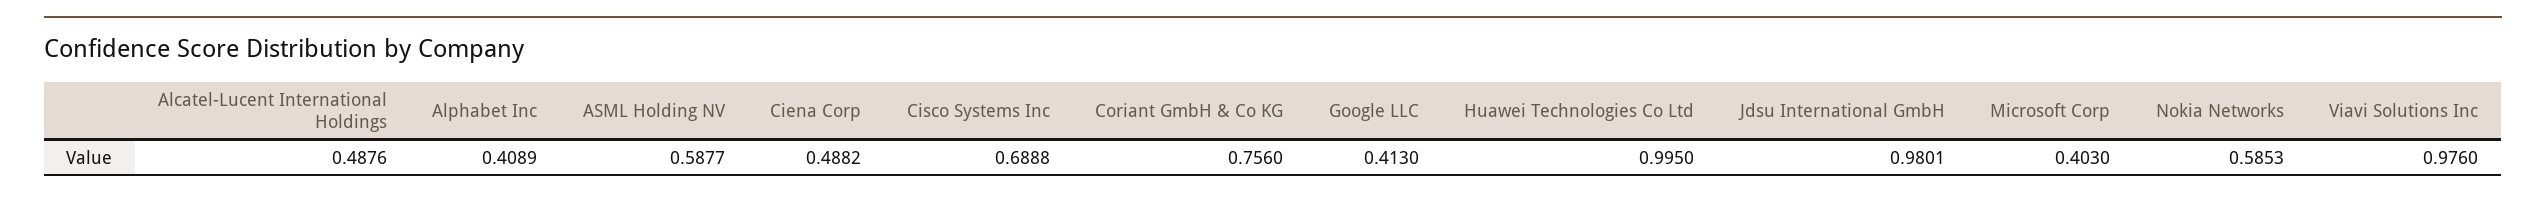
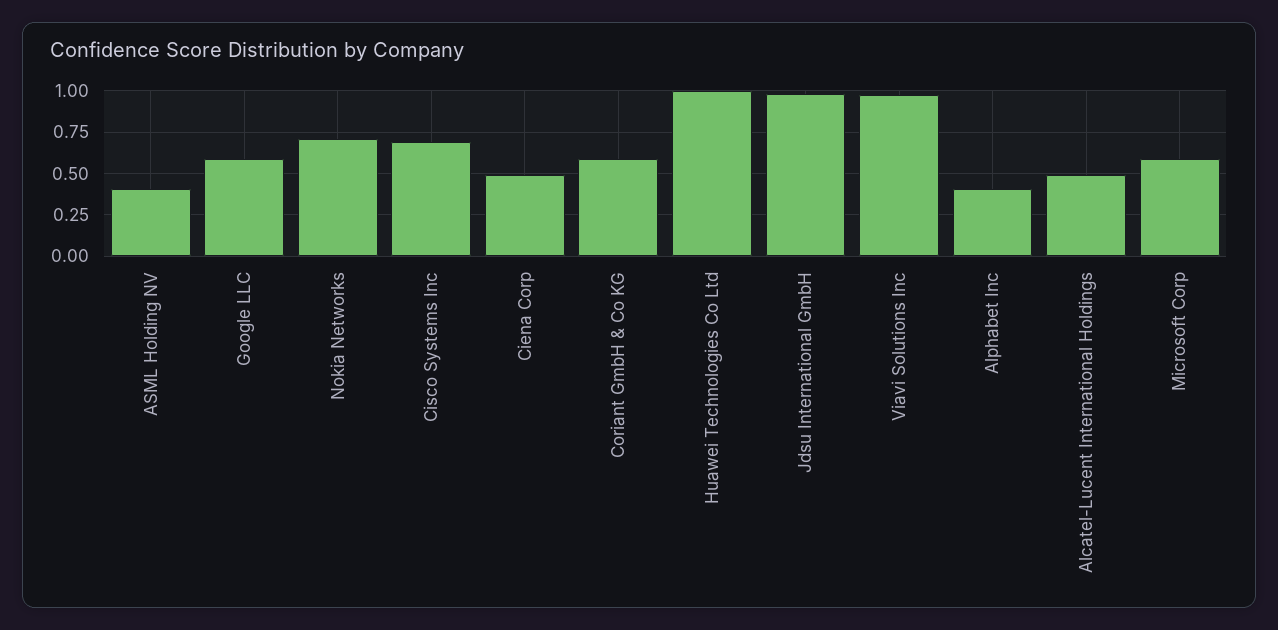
ASML Holding NV: 0.5877 -> 0.4
Coriant GmbH & Co KG: 0.756 -> 0.6
Google LLC: 0.413 -> 0.6
Microsoft Corp: 0.403 -> 0.6
Nokia Networks: 0.5853 -> 0.7

